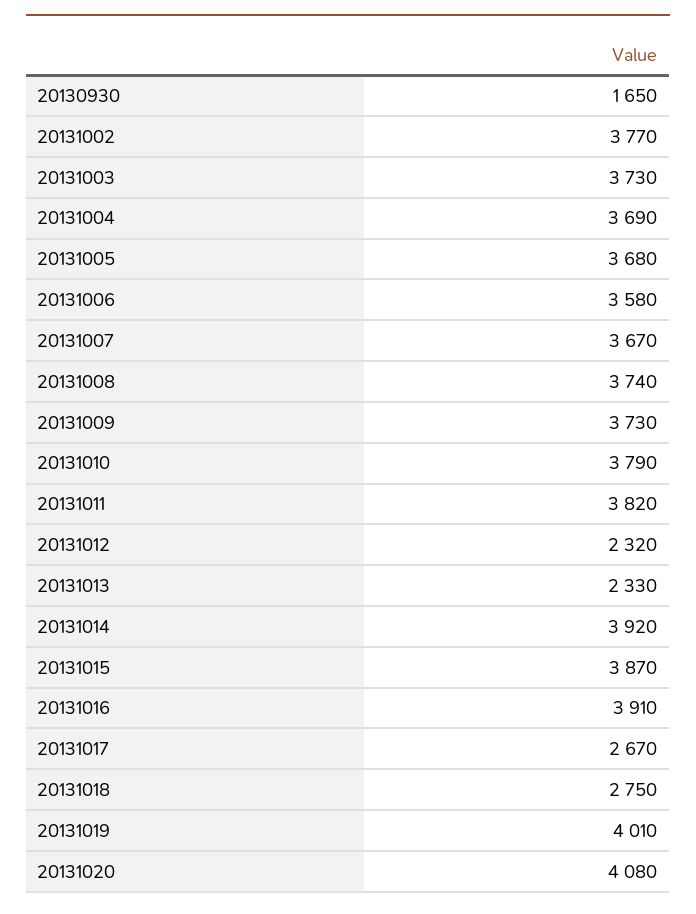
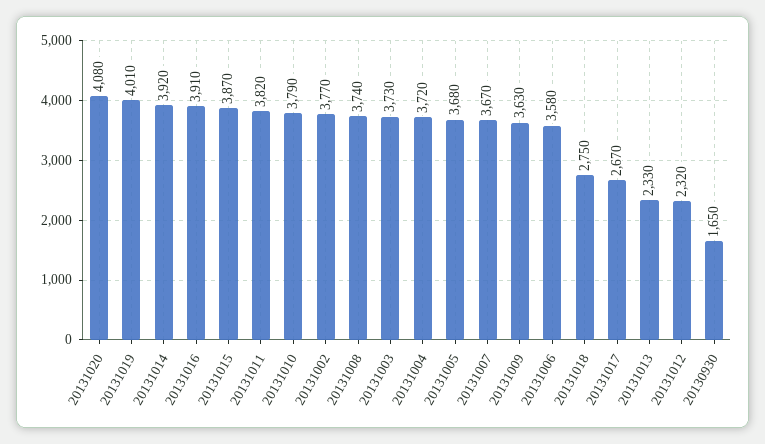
20131004: 3690 -> 3720
20131009: 3730 -> 3630

